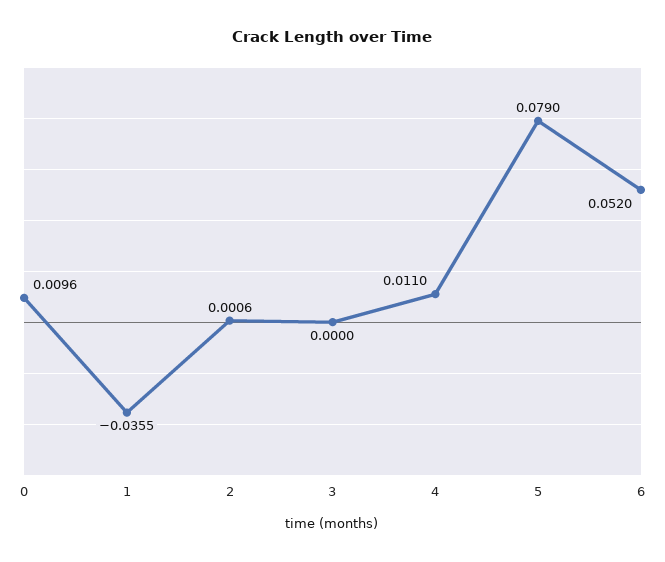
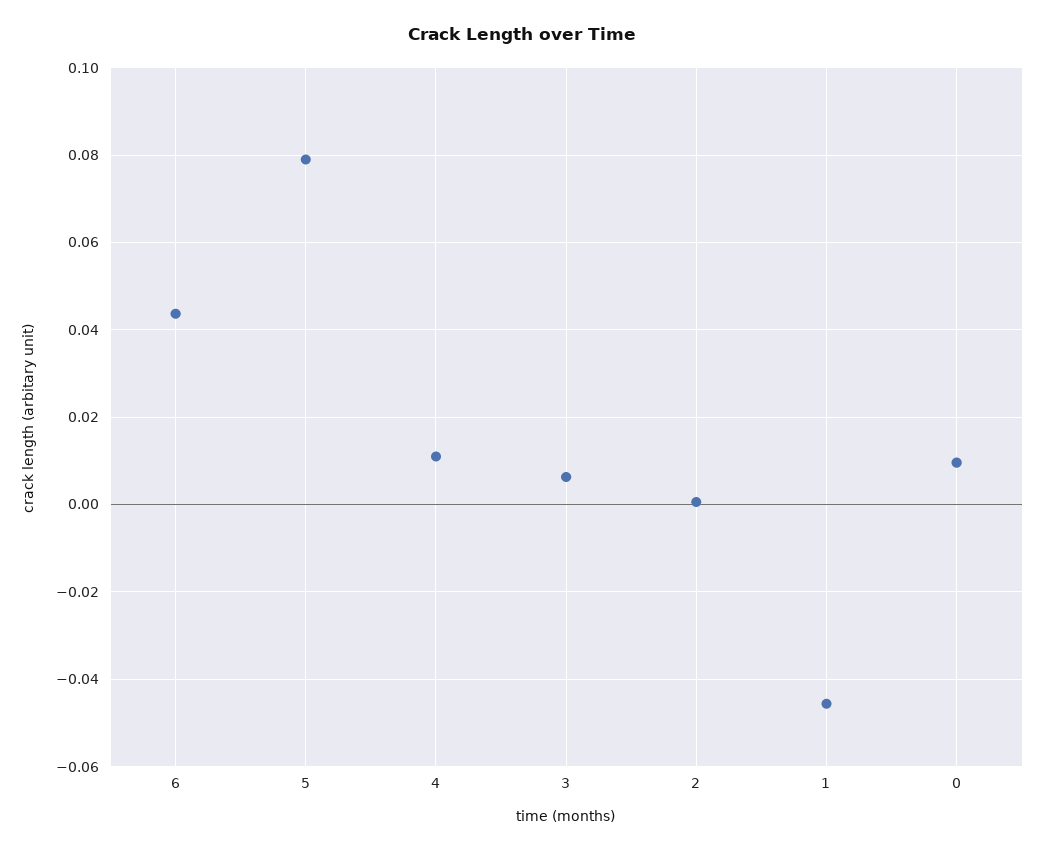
1: -0.0355 -> -0.046
3: 0 -> 0.006
6: 0.052 -> 0.044

